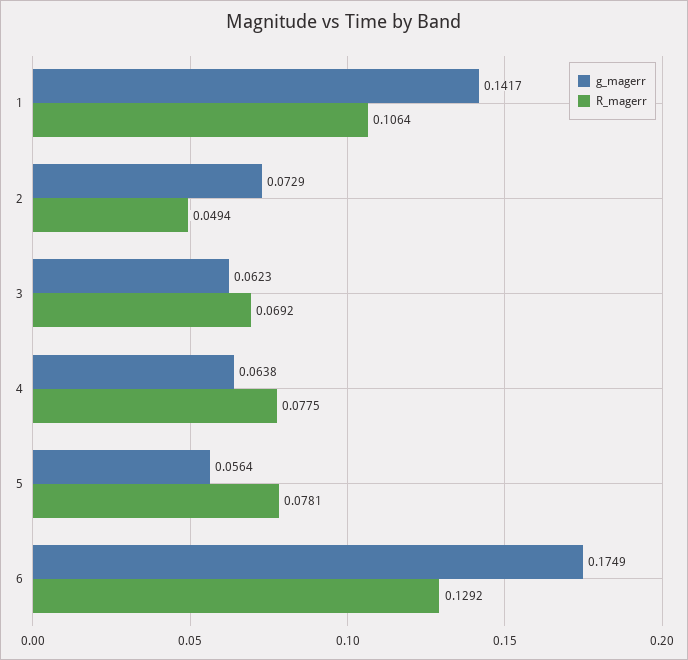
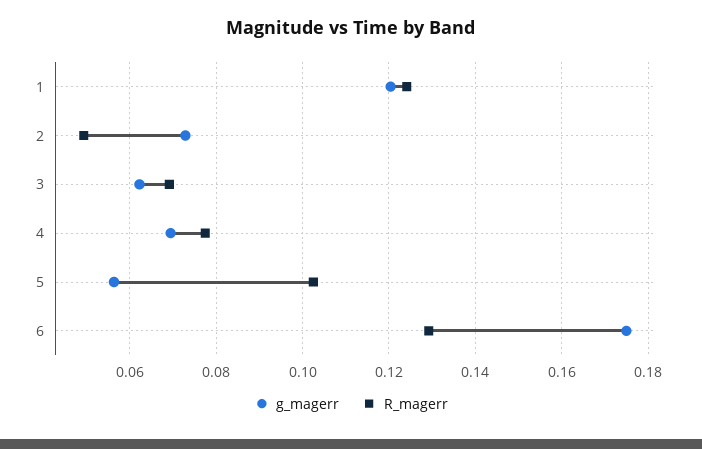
g_magerr, 1: 0.1417 -> 0.12
R_magerr, 1: 0.1064 -> 0.124
g_magerr, 4: 0.0638 -> 0.07
R_magerr, 5: 0.0781 -> 0.102

